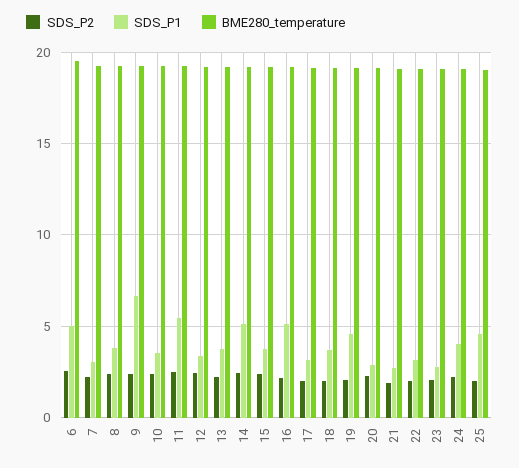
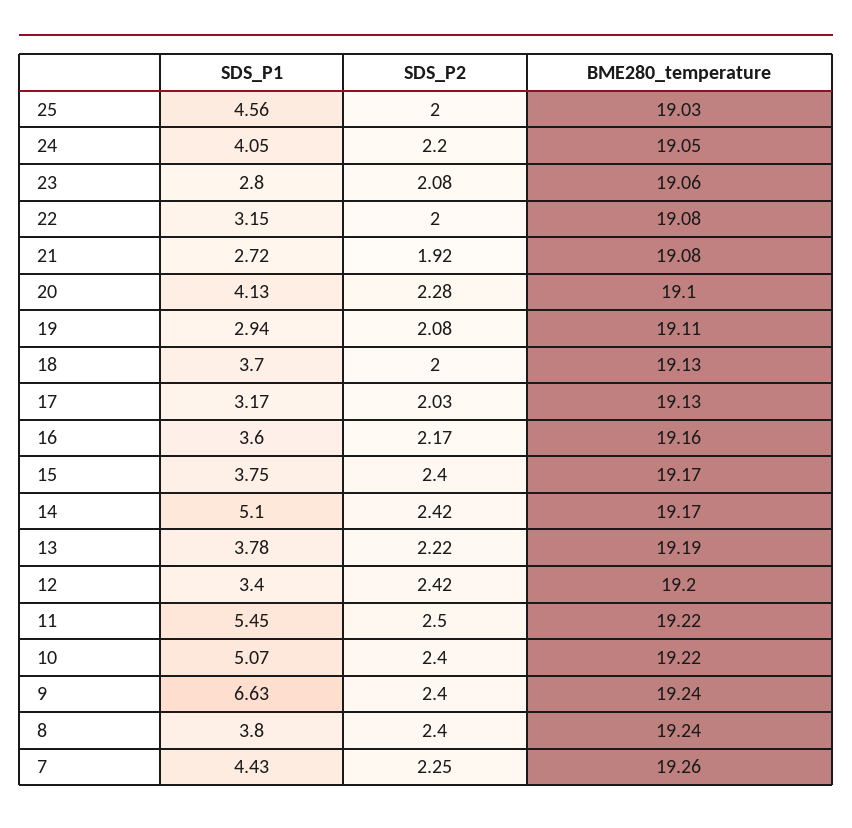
SDS_P2, 6: 2.5 -> none
SDS_P1, 6: 5 -> none
BME280_temperature, 6: 19.5 -> none
SDS_P1, 7: 3 -> 4.43
SDS_P1, 10: 3.5 -> 5.07
SDS_P1, 16: 5 -> 3.6
SDS_P1, 19: 4.5 -> 2.94
SDS_P1, 20: 3 -> 4.13

